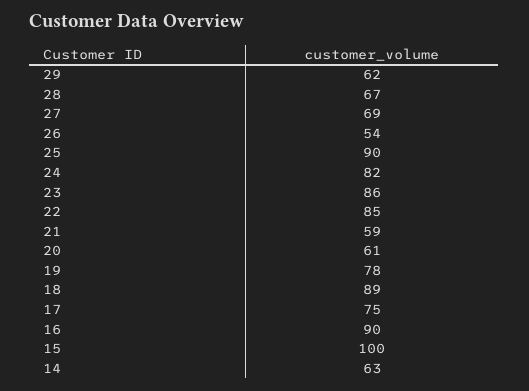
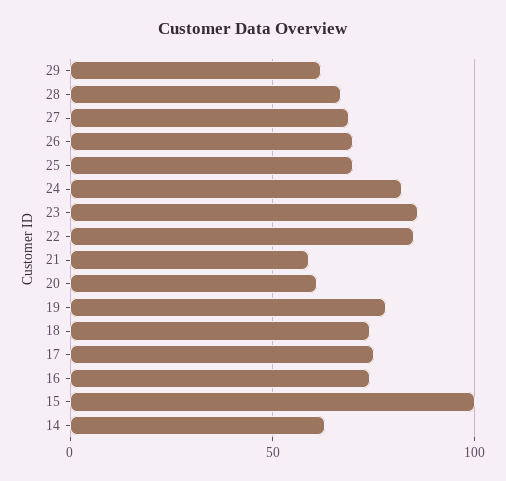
26: 54 -> 70
25: 90 -> 70
18: 89 -> 75
16: 90 -> 75

